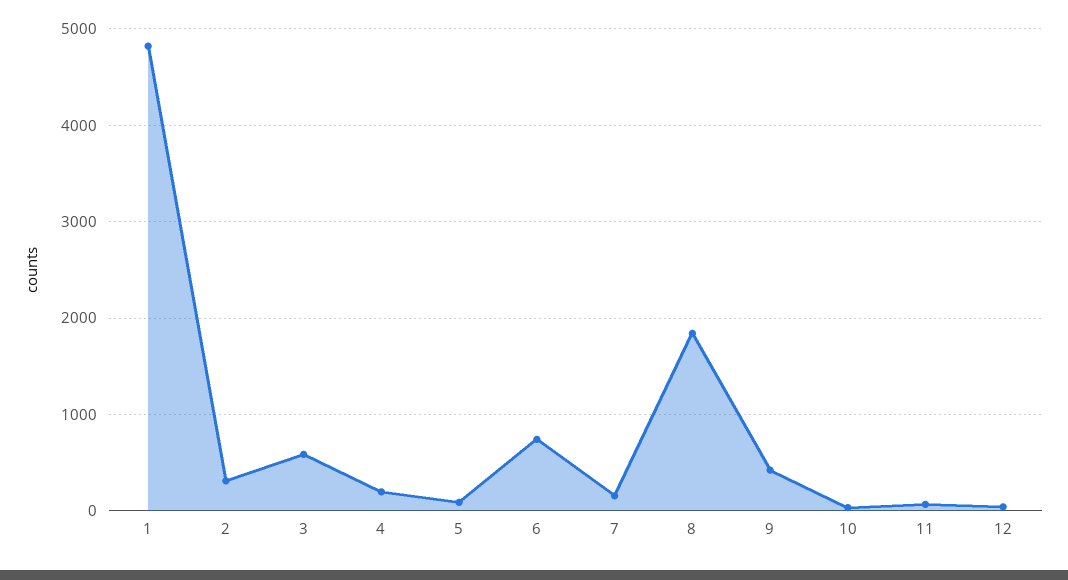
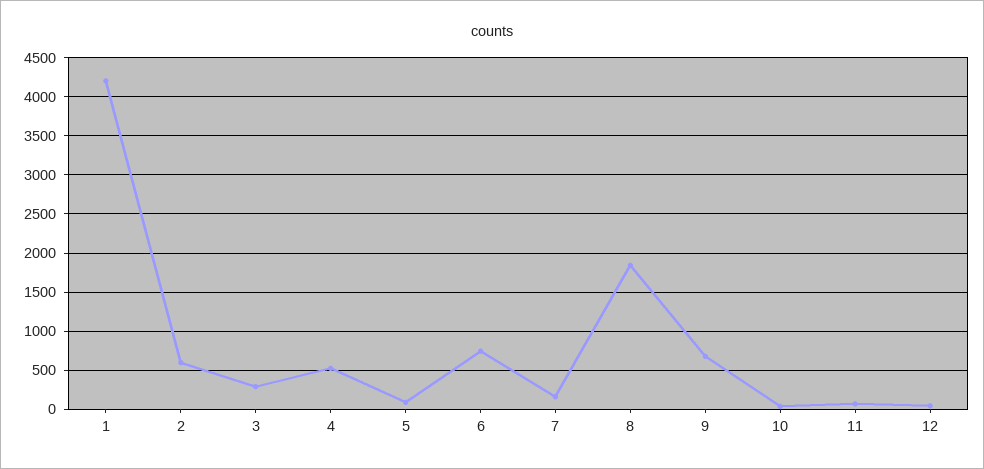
1: 4800 -> 4200
2: 300 -> 600
3: 600 -> 300
4: 200 -> 500
9: 400 -> 700

